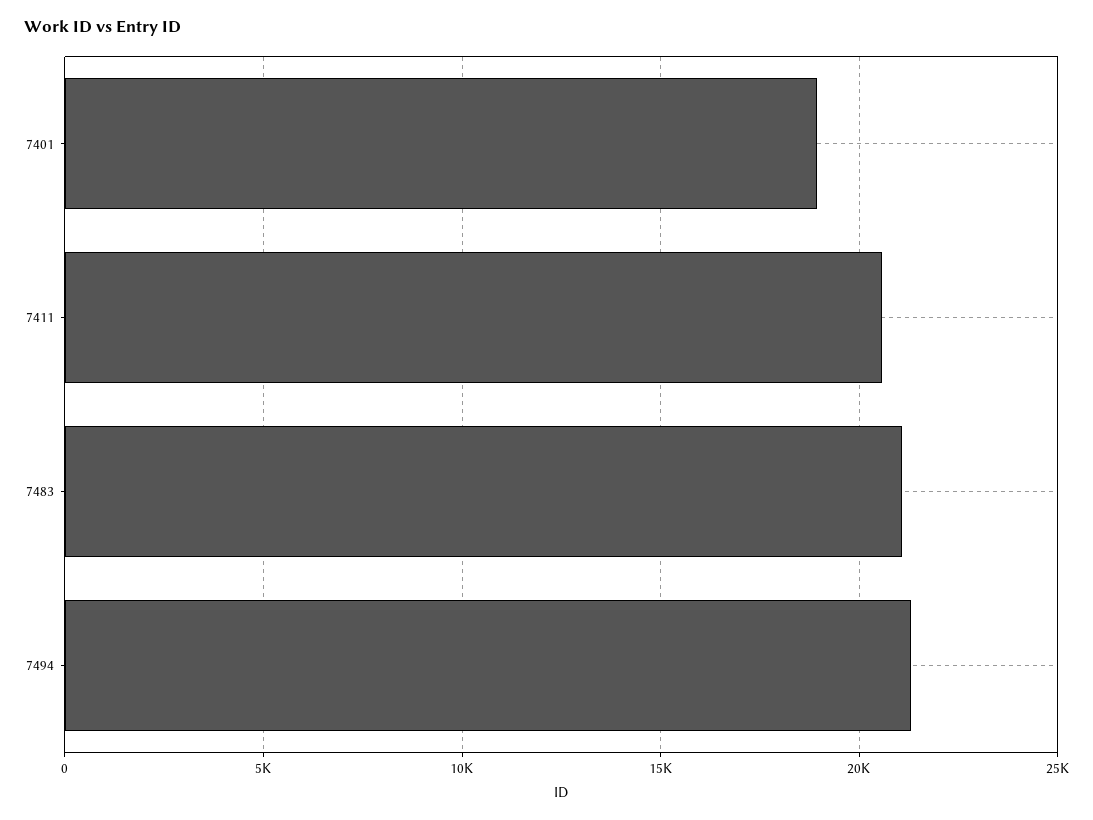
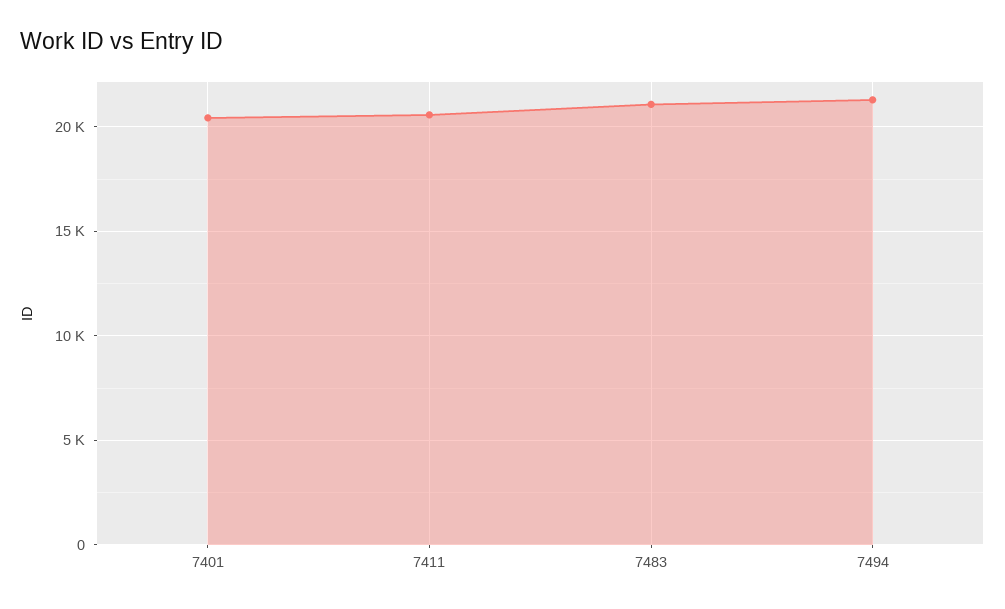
7401: 19000 -> 20500

